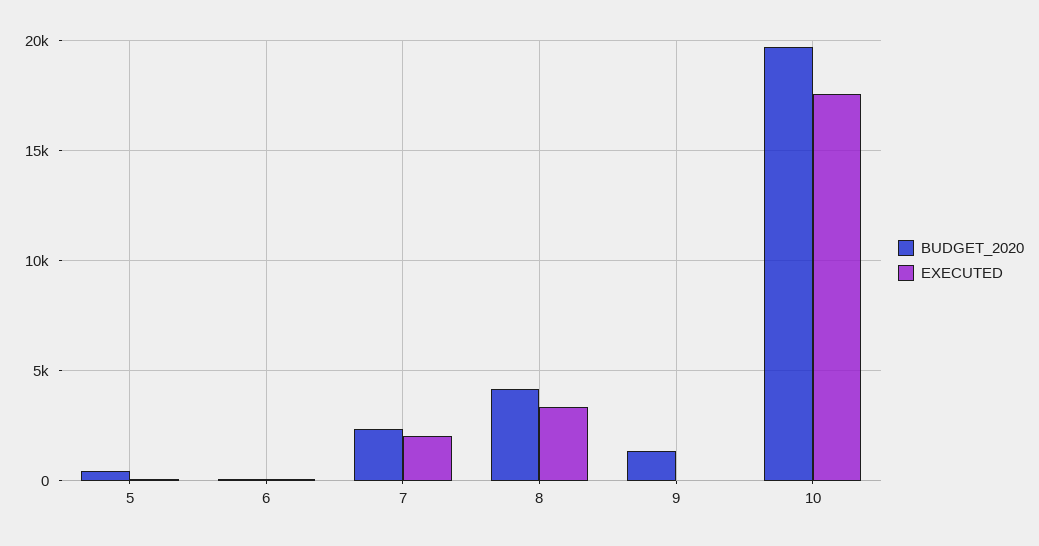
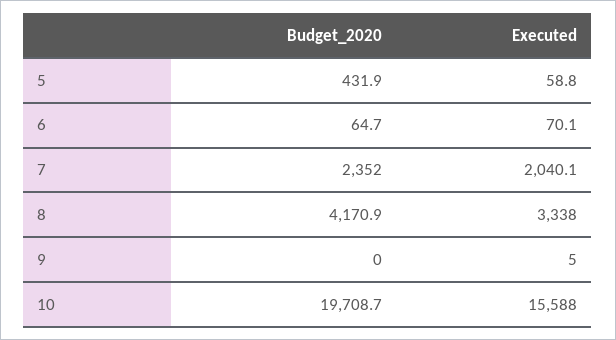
BUDGET_2020, 9: 1500 -> 0
EXECUTED, 10: 17500 -> 15588

